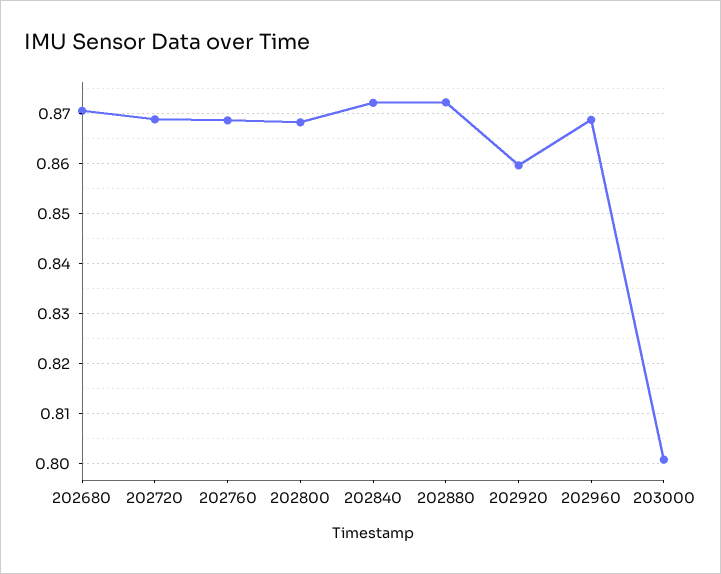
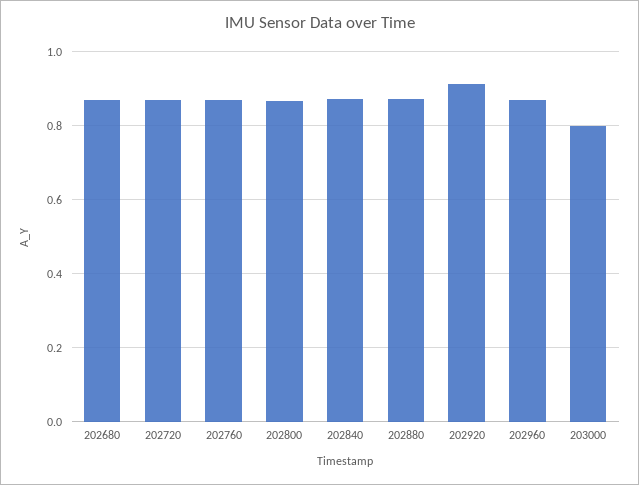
202920: 0.86 -> 0.92

